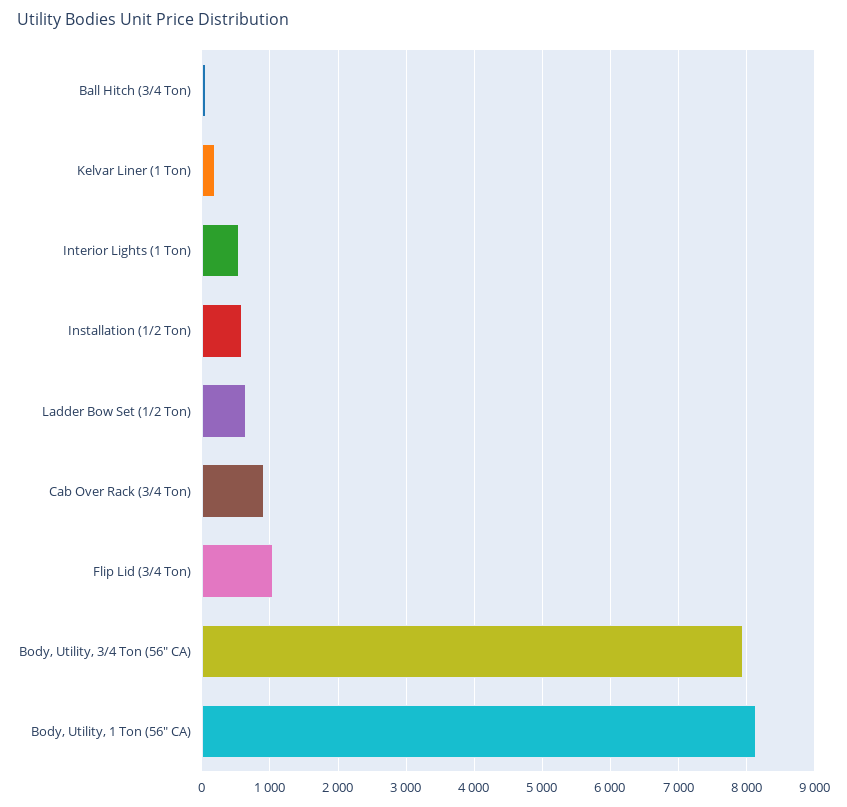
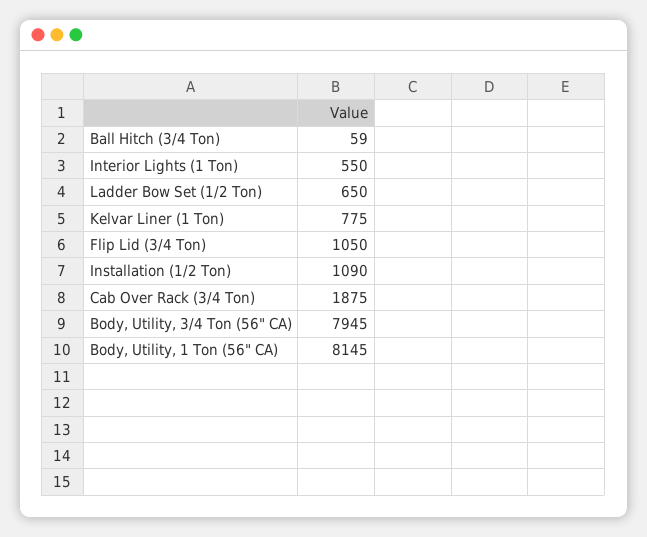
Kelvar Liner (1 Ton): 200 -> 775
Installation (1/2 Ton): 600 -> 1090
Cab Over Rack (3/4 Ton): 900 -> 1875

